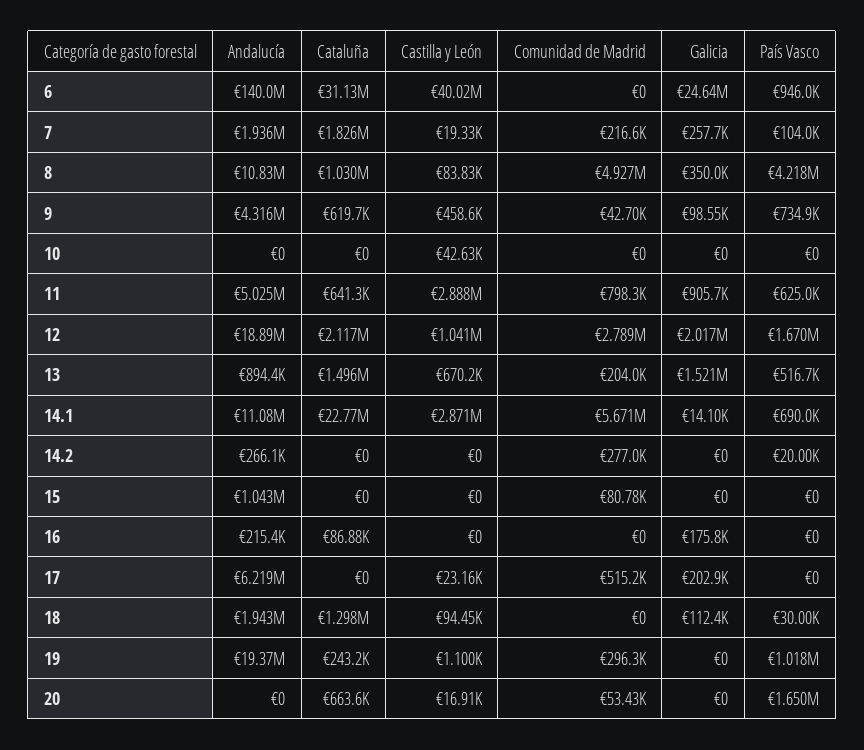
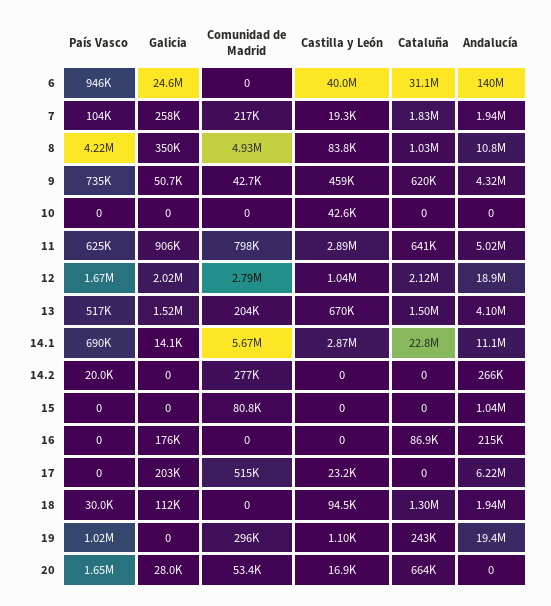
Galicia, 9: 98550 -> 50700
Andalucía, 13: 894400 -> 4100000
Galicia, 20: 0 -> 28000

